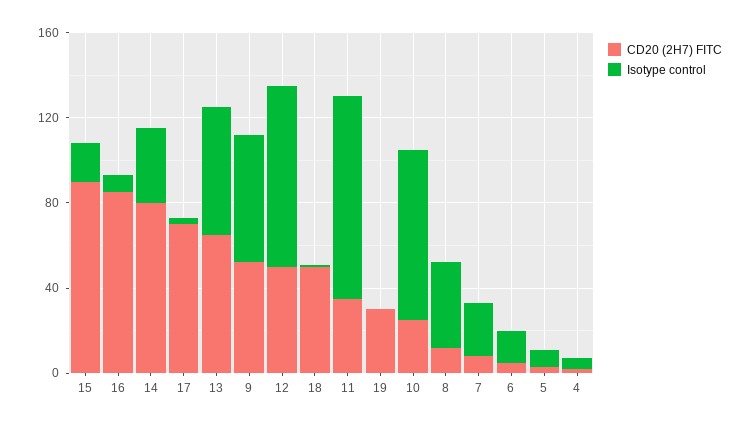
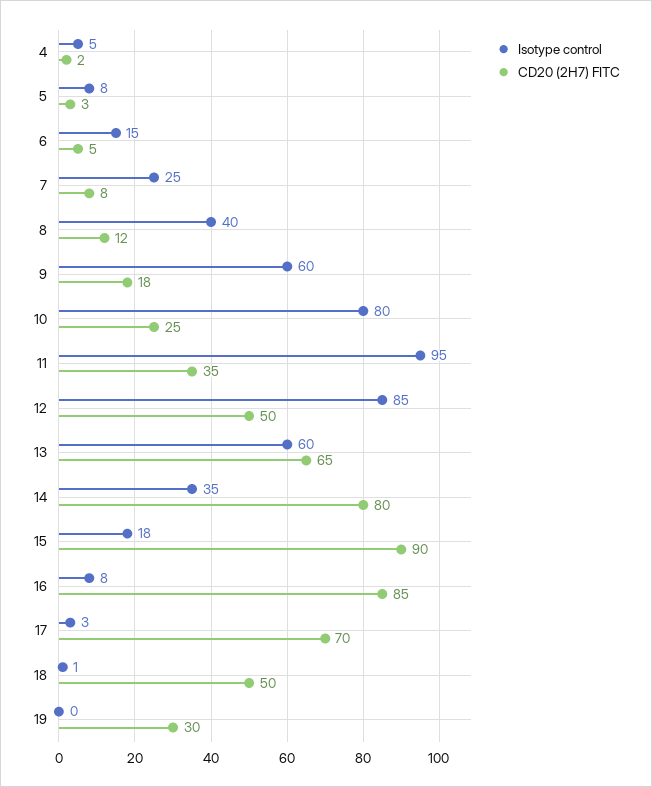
CD20 (2H7) FITC, 9: 50 -> 18

